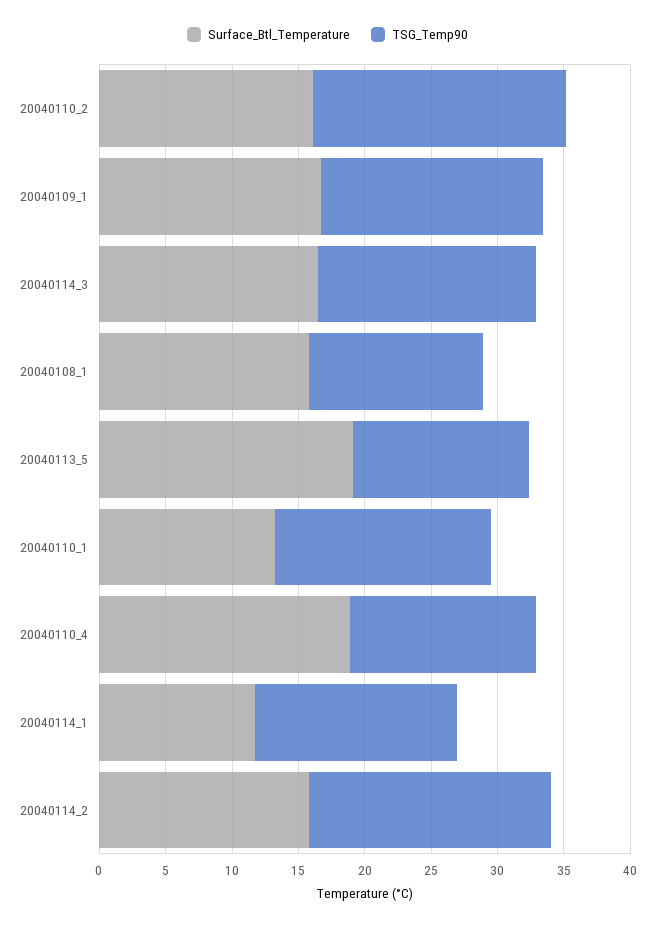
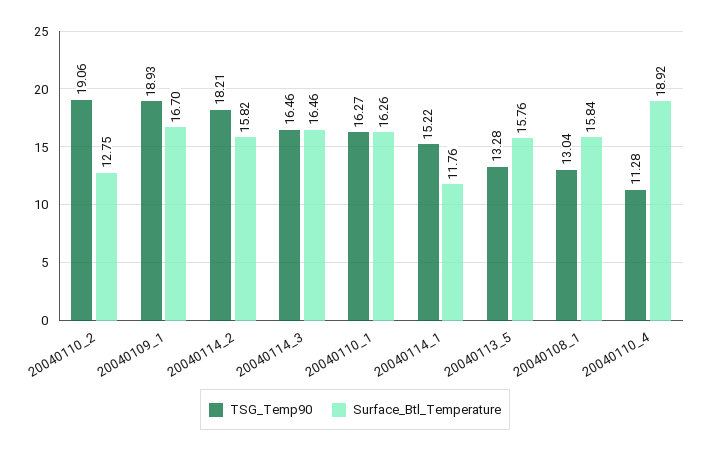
Surface_Btl_Temperature, 20040110_2: 16 -> 12.75
TSG_Temp90, 20040109_1: 17 -> 18.93
Surface_Btl_Temperature, 20040113_5: 19 -> 15.76
Surface_Btl_Temperature, 20040110_1: 13 -> 16.26
TSG_Temp90, 20040110_4: 14 -> 11.28

